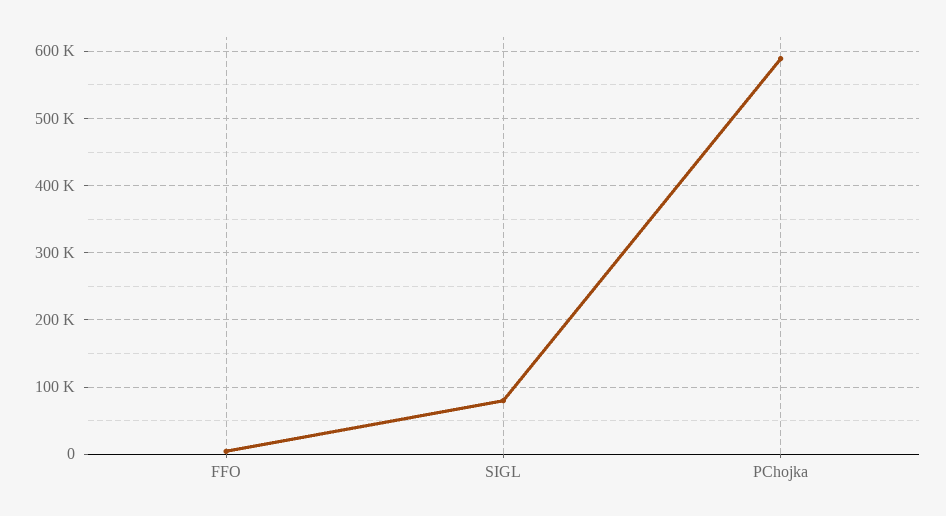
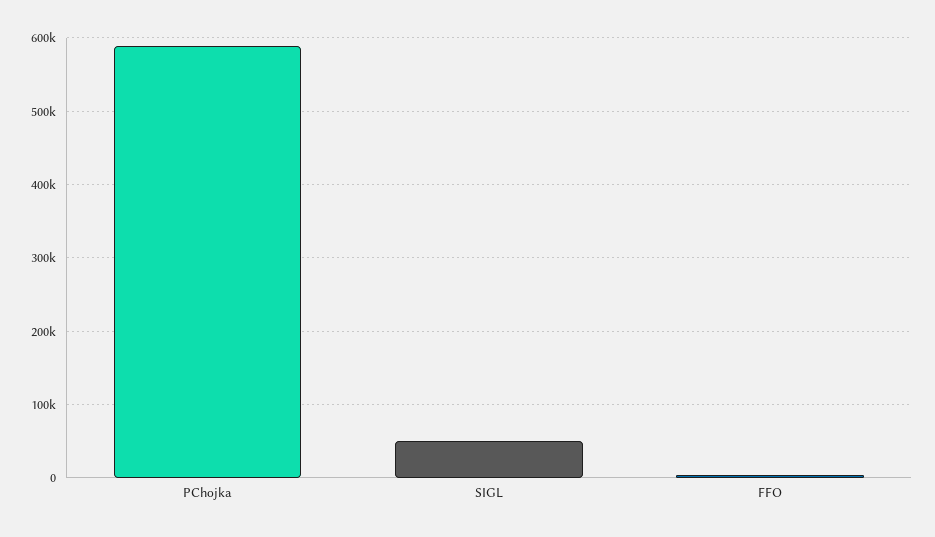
SIGL: 80000 -> 50000

